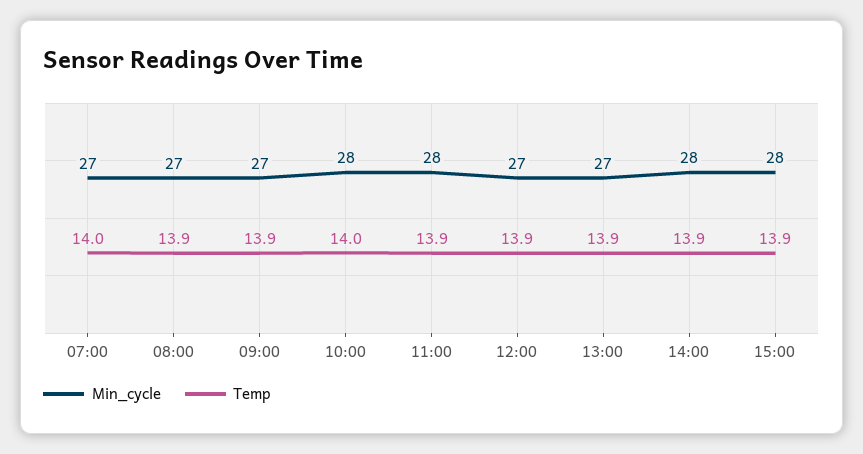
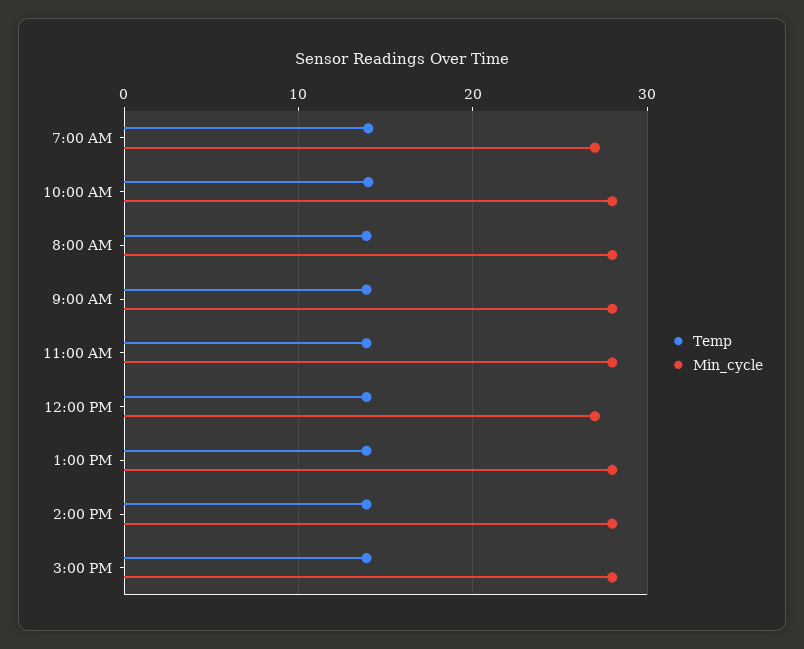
Min_cycle, 08:00: 27 -> 28
Min_cycle, 09:00: 27 -> 28
Min_cycle, 13:00: 27 -> 28

